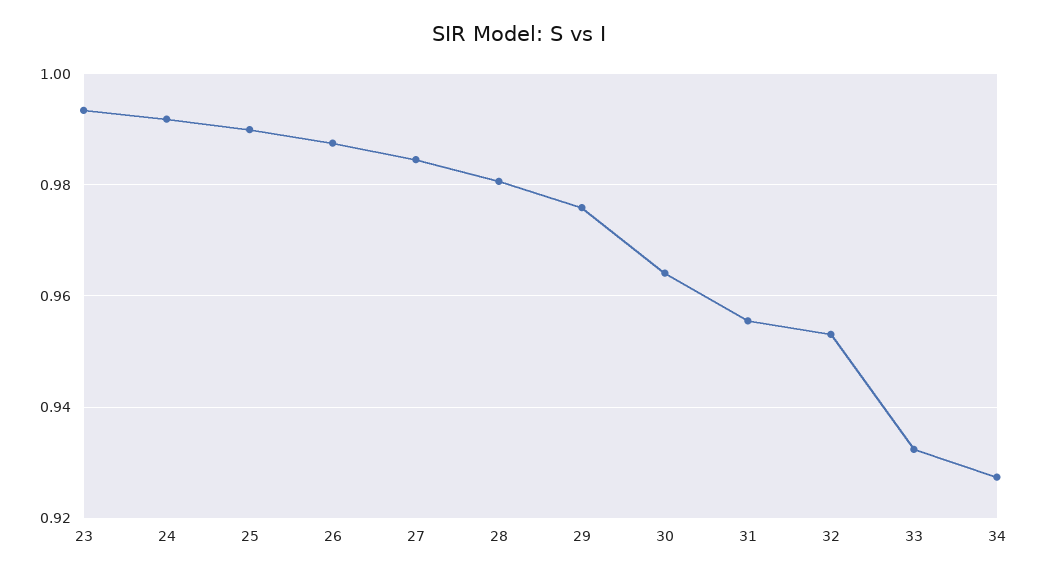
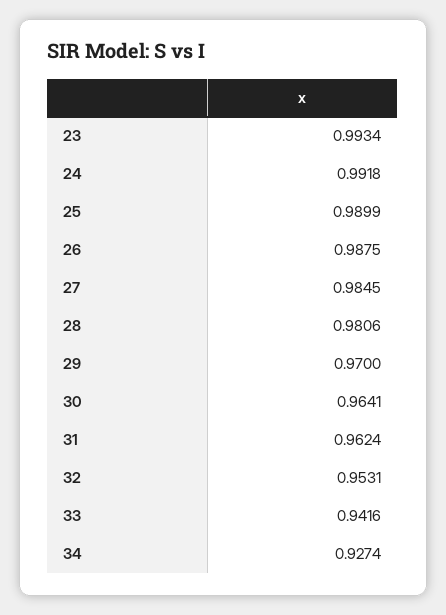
29: 0.976 -> 0.97
31: 0.956 -> 0.9624
33: 0.932 -> 0.9416

